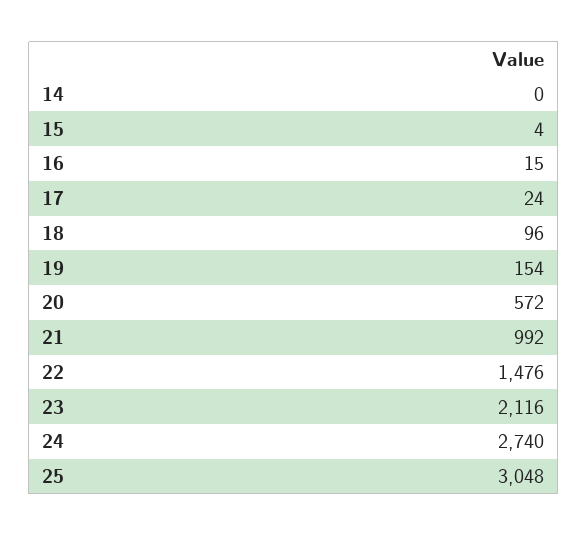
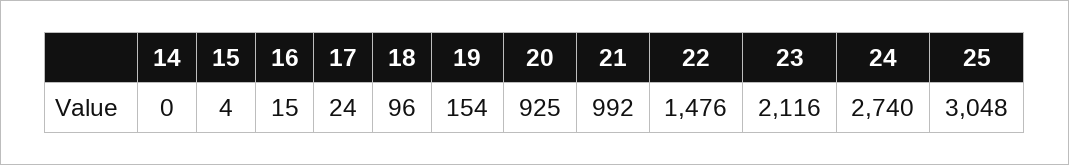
20: 572 -> 925

